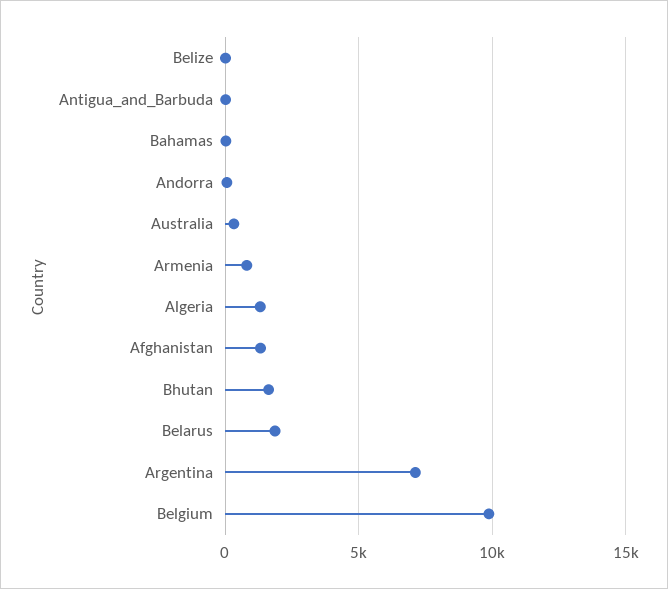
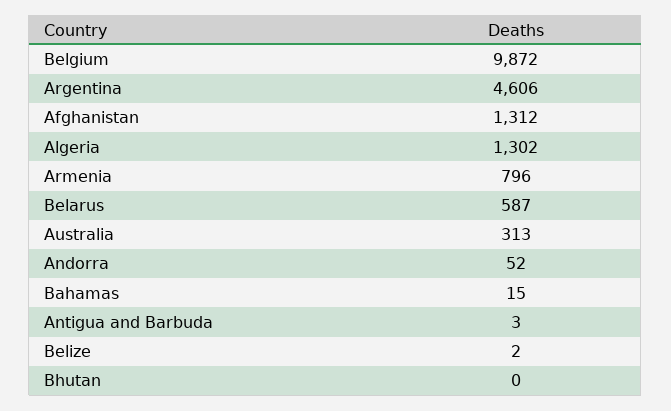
Bhutan: 1500 -> 0
Belarus: 2000 -> 587
Argentina: 7000 -> 4606

